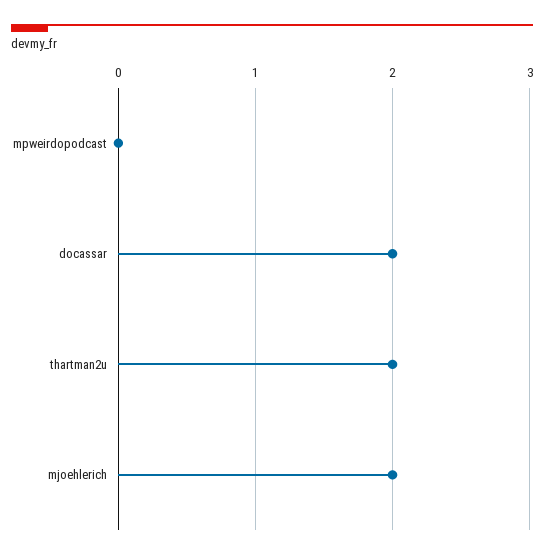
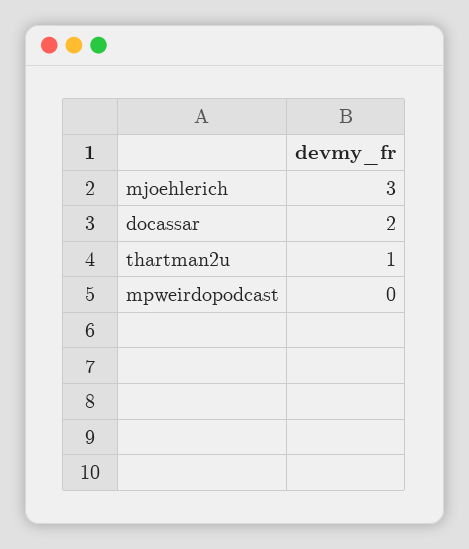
thartman2u: 2 -> 1
mjoehlerich: 2 -> 3

